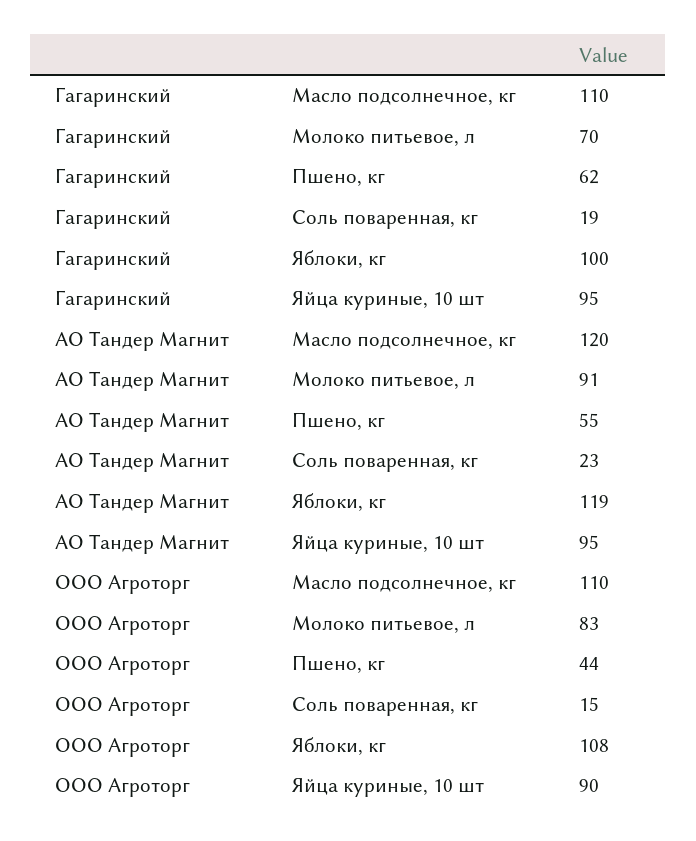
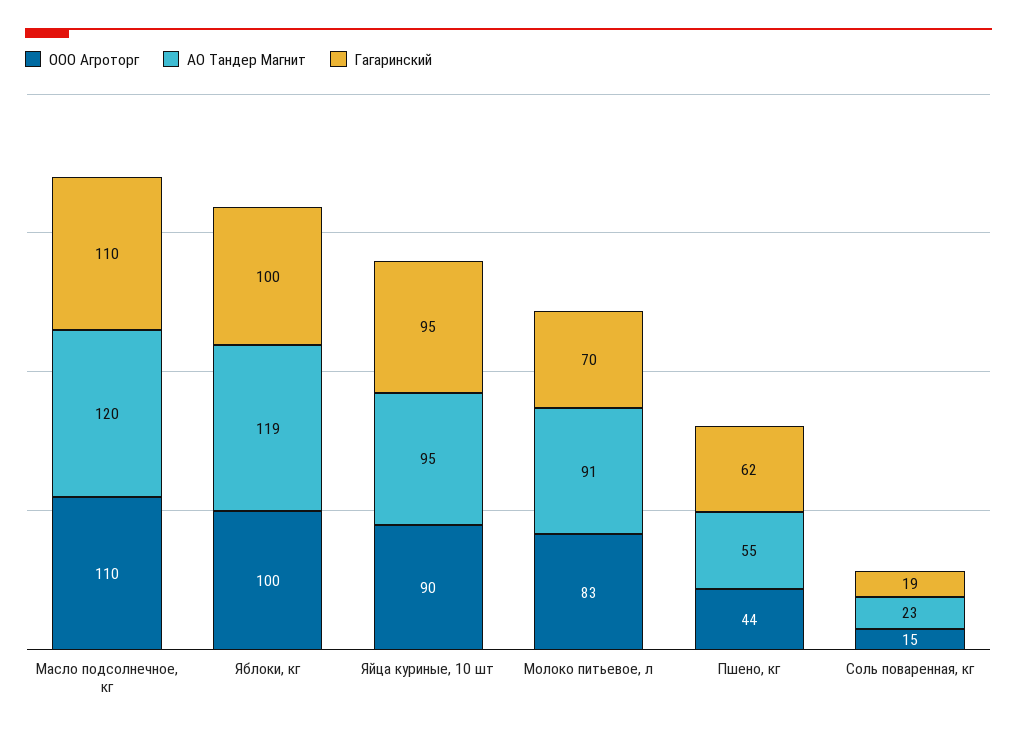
ООО Агроторг, Яблоки, кг: 108 -> 100

